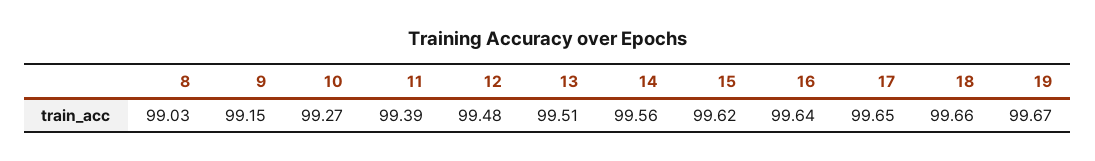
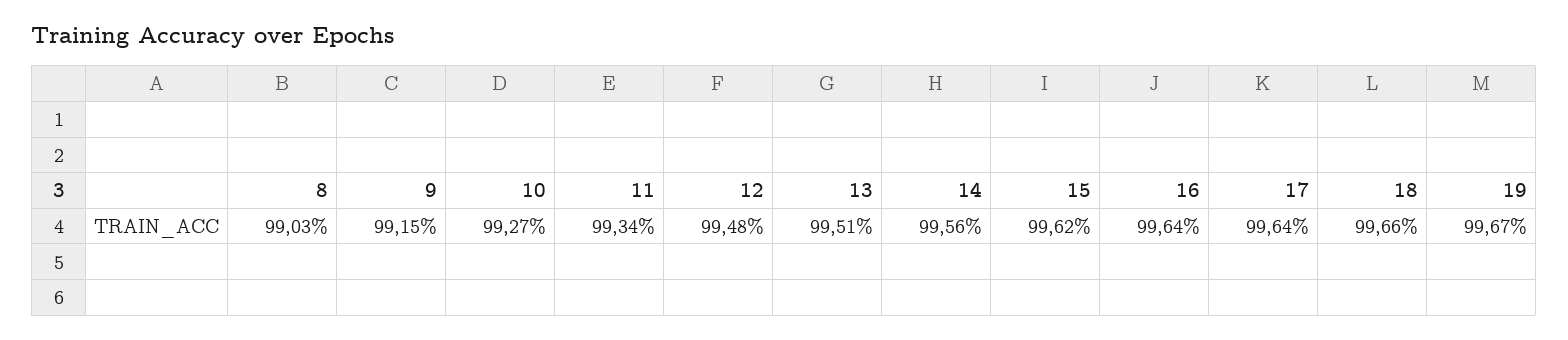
11: 99.39 -> 99.34
17: 99.65 -> 99.64

